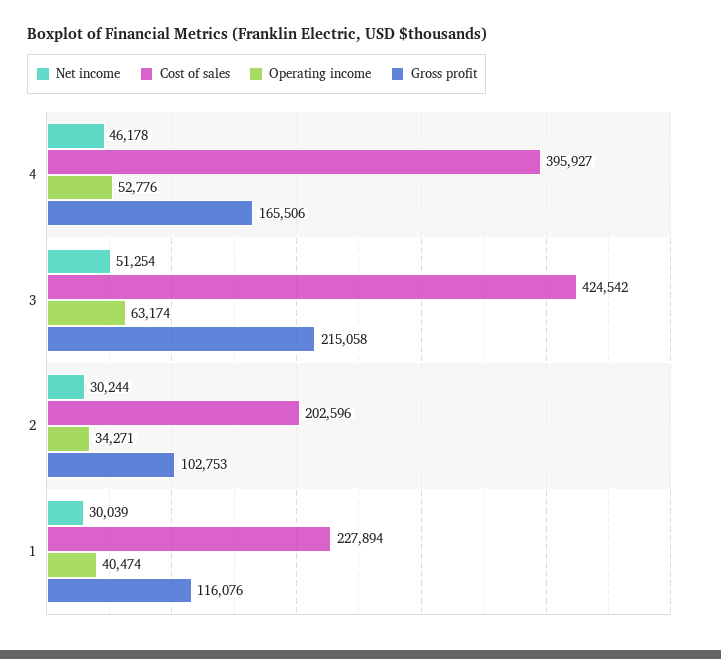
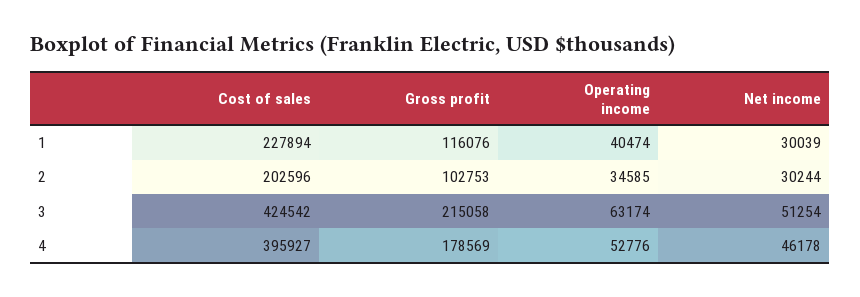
Gross profit, 4: 165506 -> 178569
Operating income, 2: 34271 -> 34585

